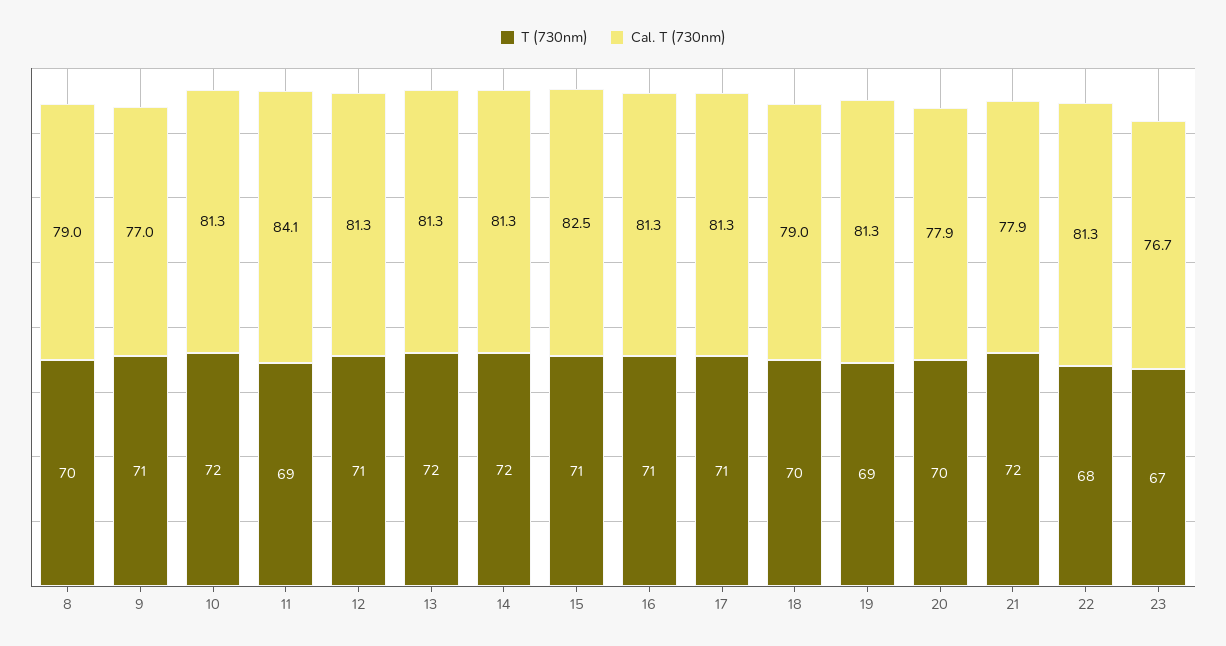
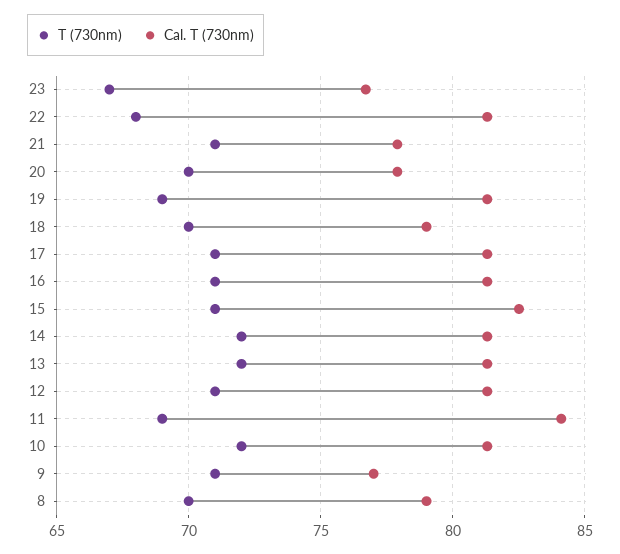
T (730nm), 21: 72 -> 71

